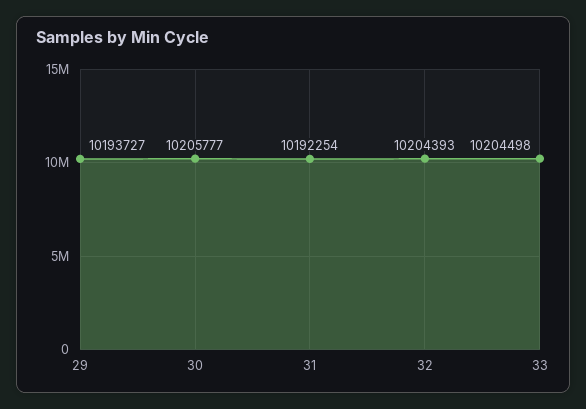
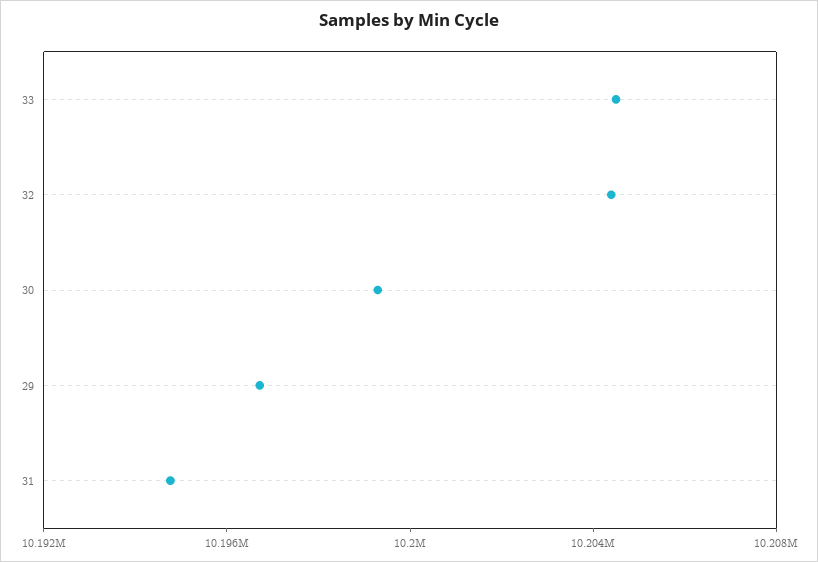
29: 10193727 -> 10197000
30: 10205777 -> 10199000
31: 10192254 -> 10195000

